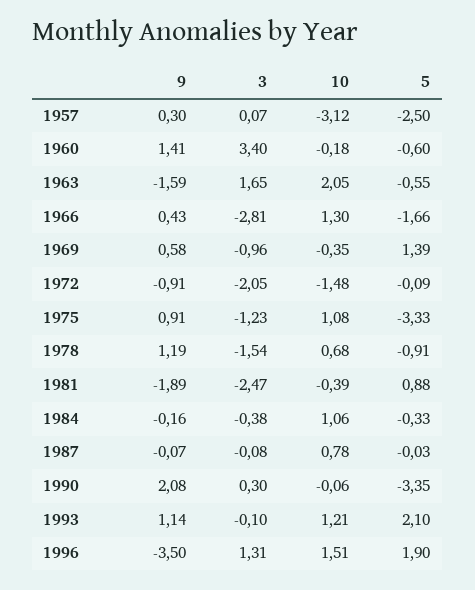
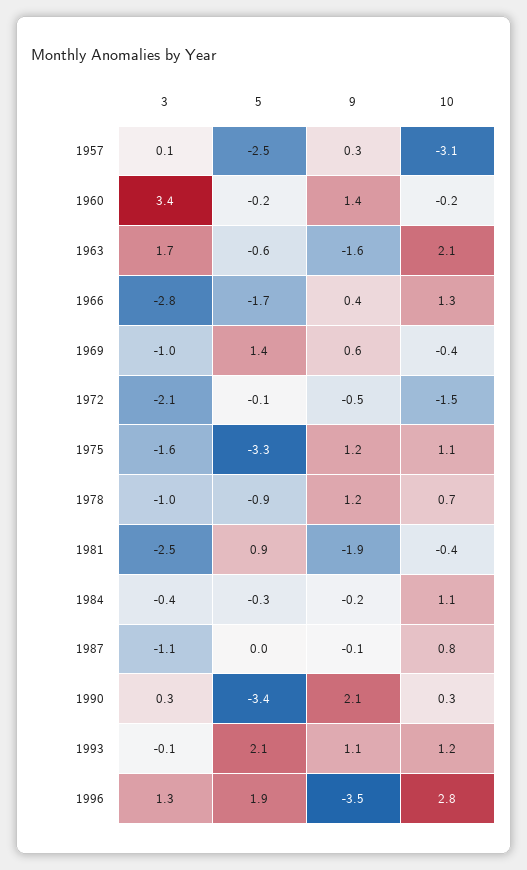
5, 1960: -0.6 -> -0.2
9, 1972: -0.91 -> -0.5
9, 1975: 0.91 -> 1.2
3, 1975: -1.23 -> -1.6
3, 1978: -1.54 -> -1
3, 1987: -0.08 -> -1.1
10, 1990: -0.06 -> 0.3
10, 1996: 1.51 -> 2.8

